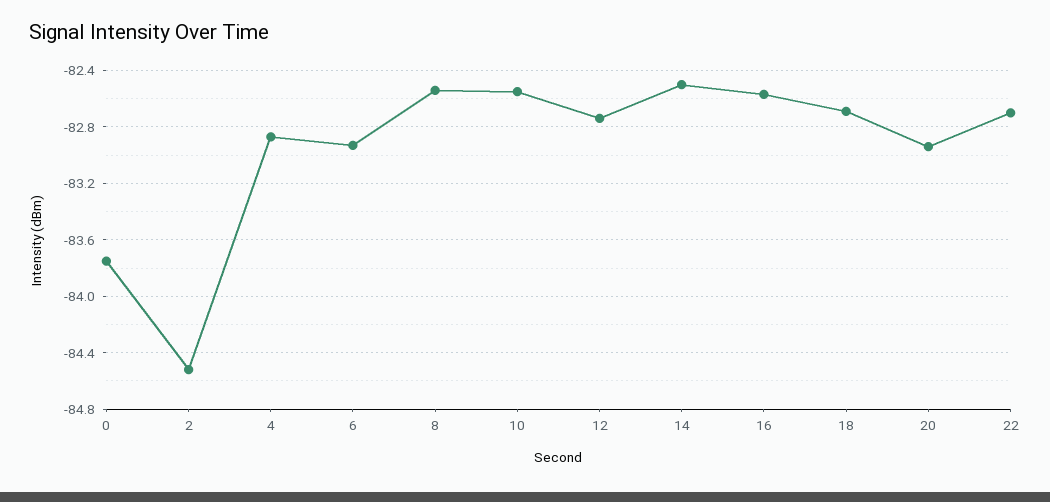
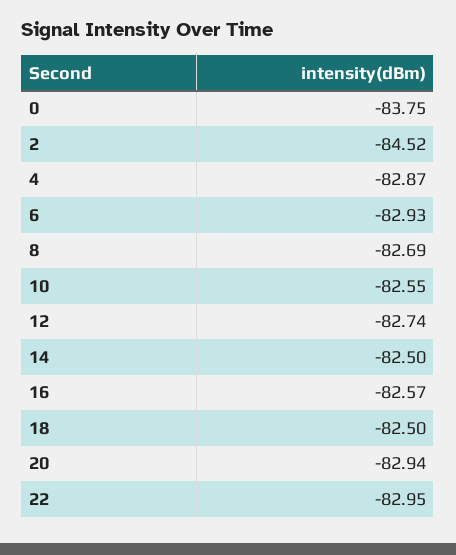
8: -82.55 -> -82.69
18: -82.7 -> -82.5
22: -82.7 -> -82.95

